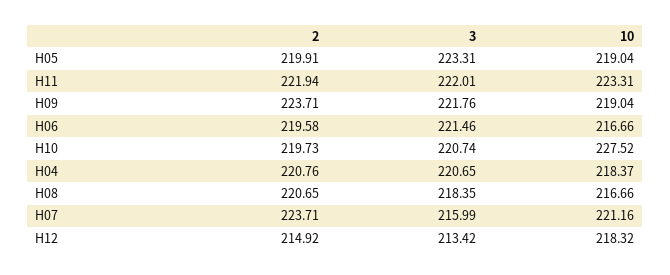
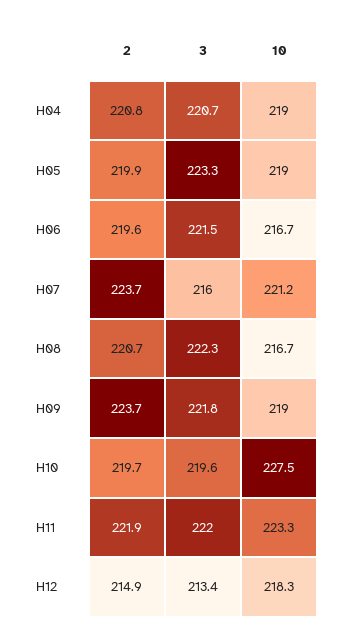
3, H10: 220.74 -> 219.6
10, H04: 218.37 -> 219
3, H08: 218.35 -> 222.3

